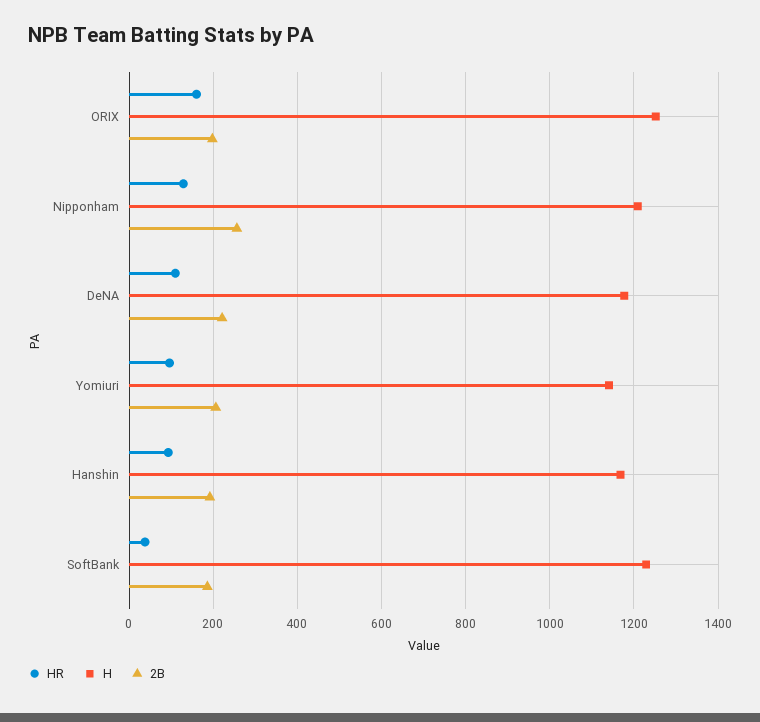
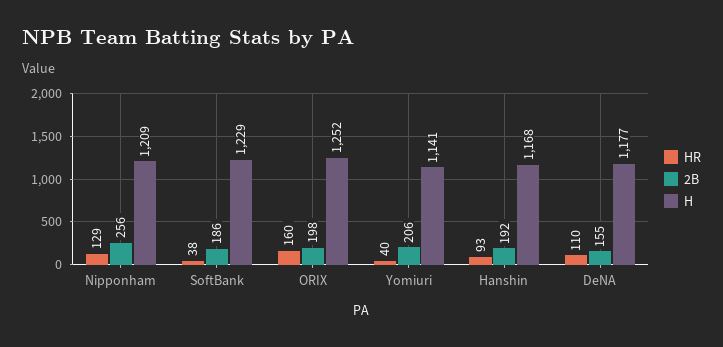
2B, DeNA: 220 -> 155
HR, Yomiuri: 100 -> 40

